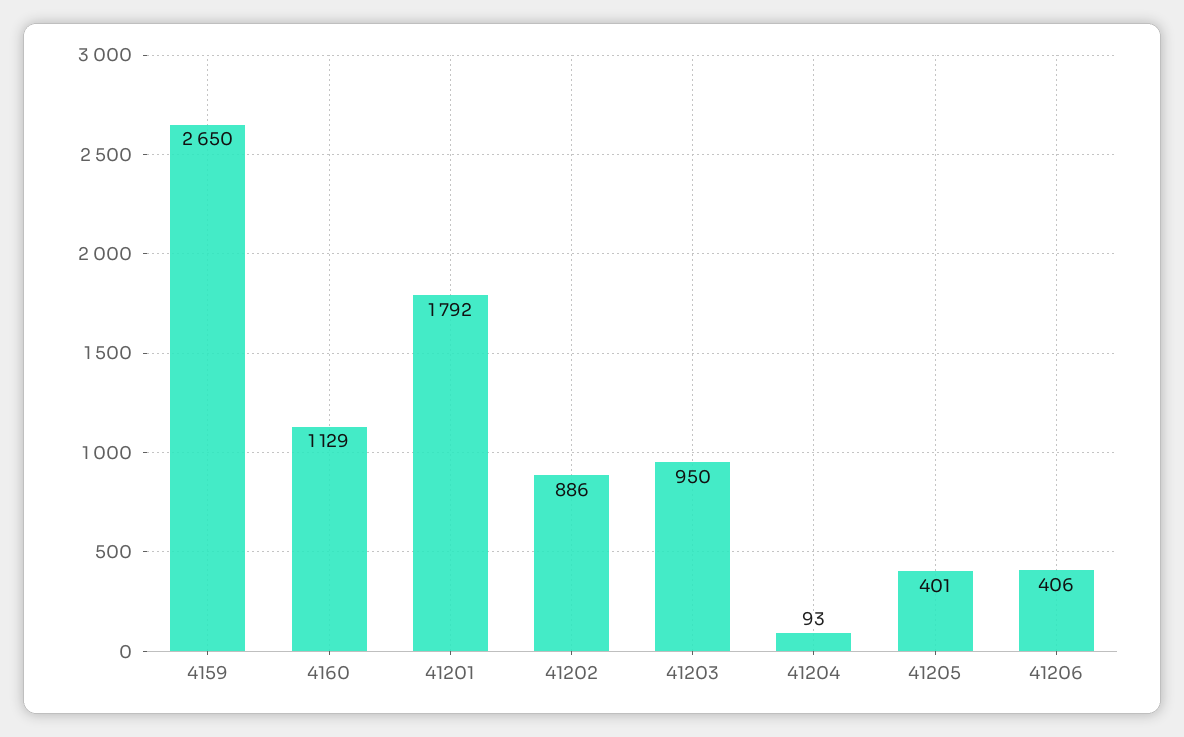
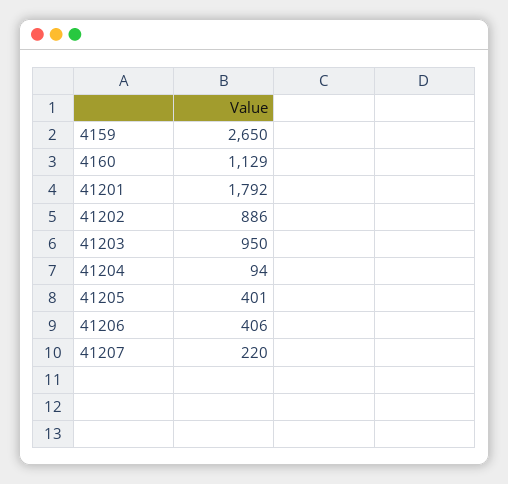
41204: 93 -> 94
41207: none -> 220

